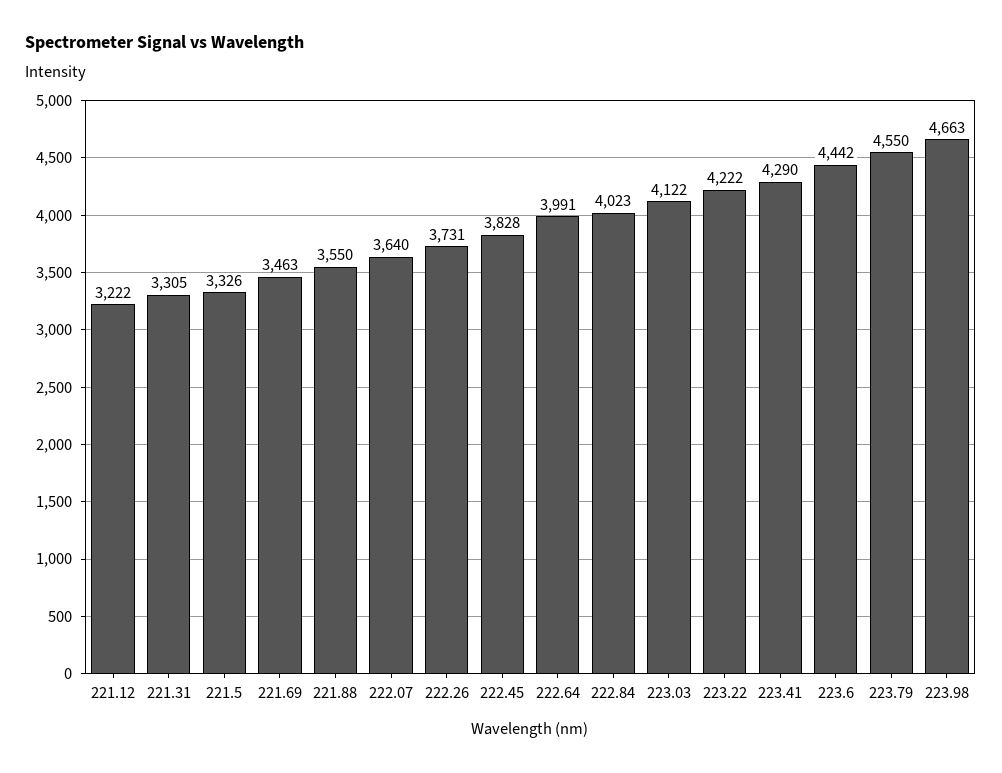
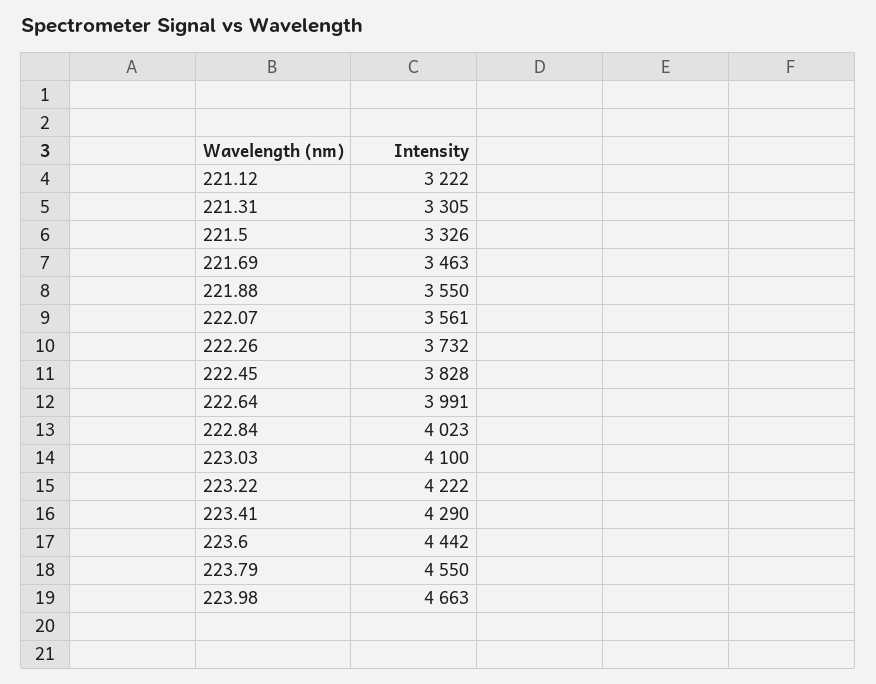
222.07: 3640 -> 3561
222.26: 3731 -> 3732
223.03: 4122 -> 4100

